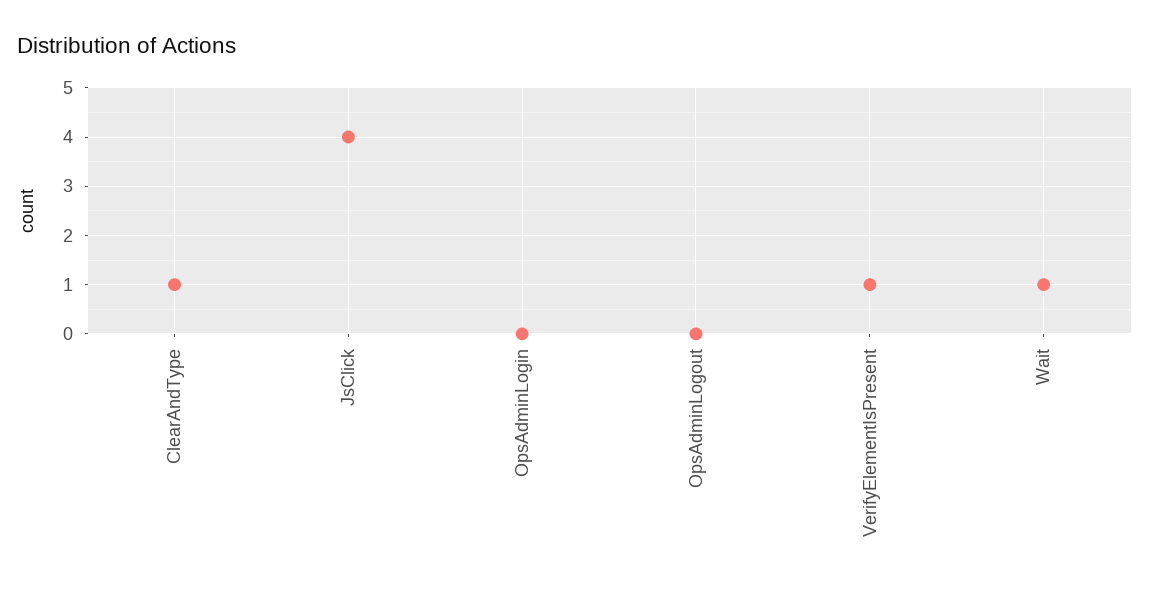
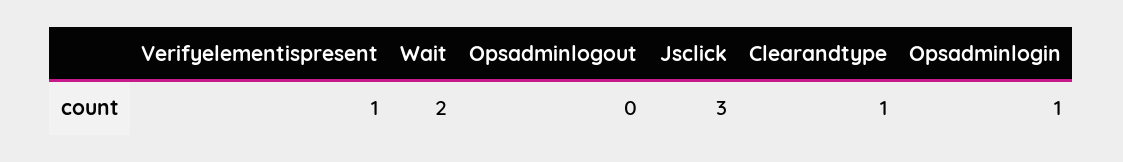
JsClick: 4 -> 3
OpsAdminLogin: 0 -> 1
Wait: 1 -> 2

